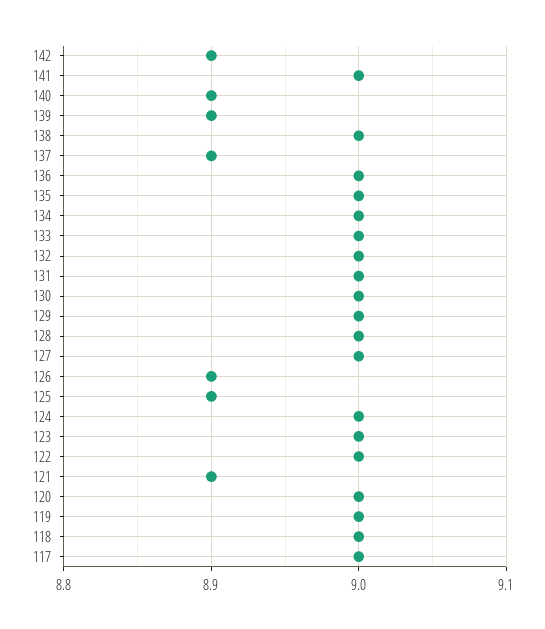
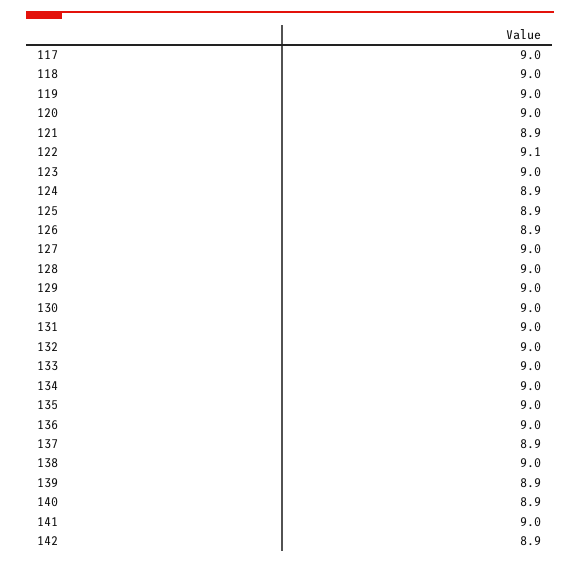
124: 9 -> 8.9
122: 9 -> 9.1

